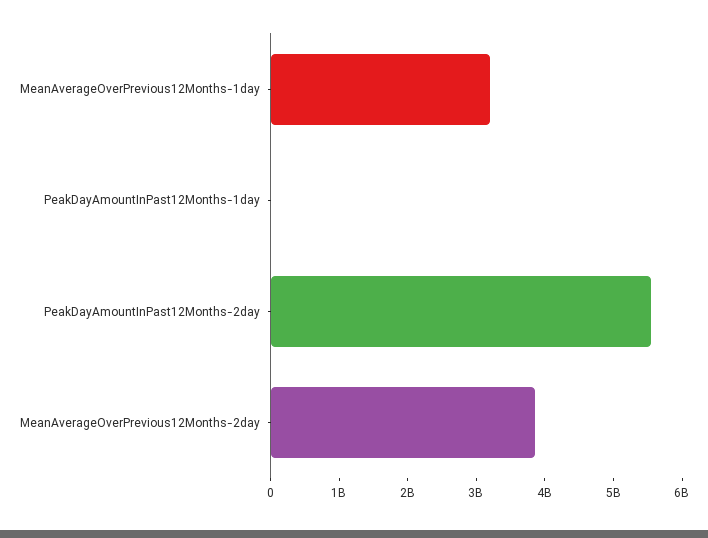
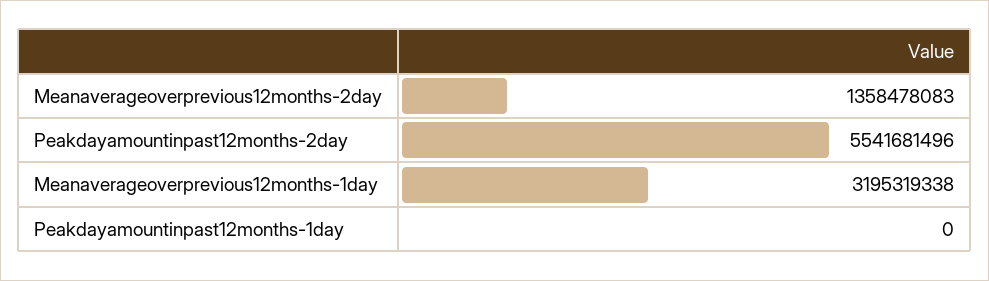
MeanAverageOverPrevious12Months-2day: 3800000000 -> 1358478083

